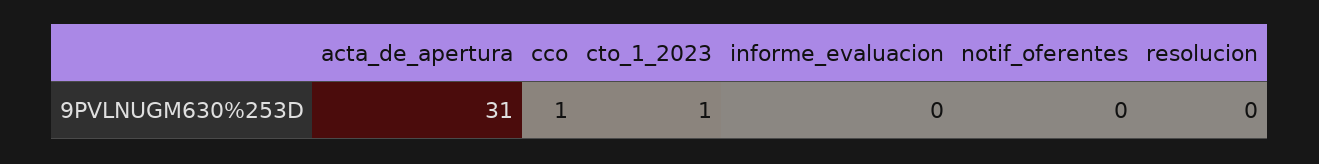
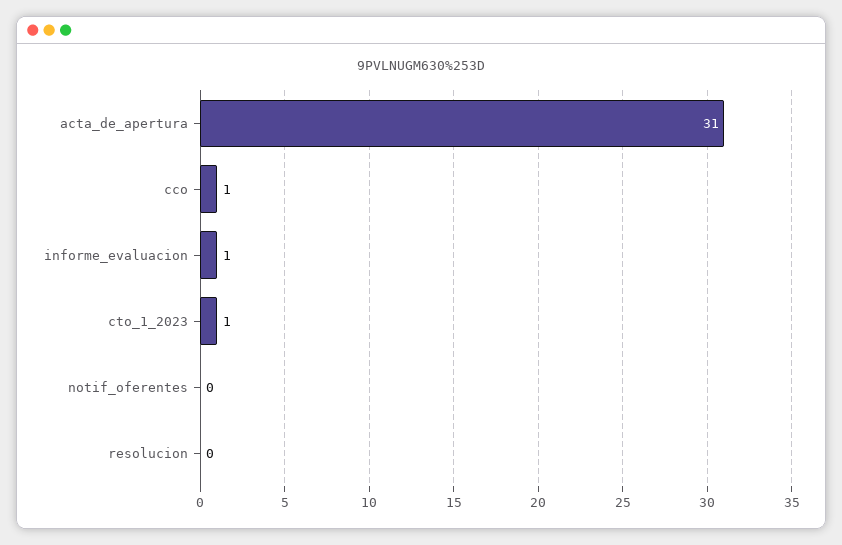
informe_evaluacion: 0 -> 1

